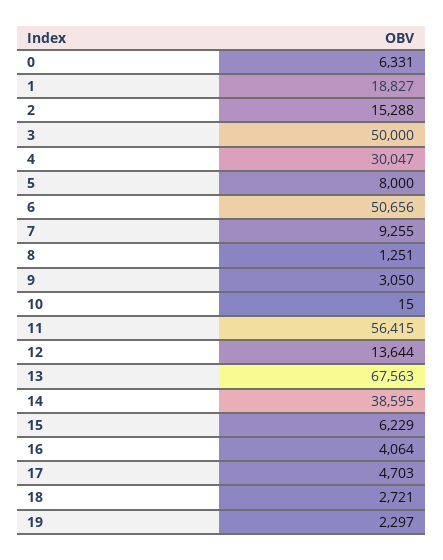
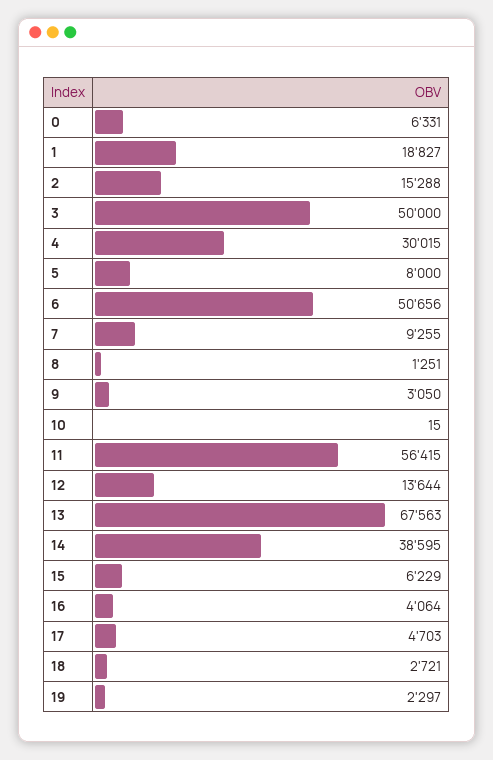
4: 30047 -> 30015

